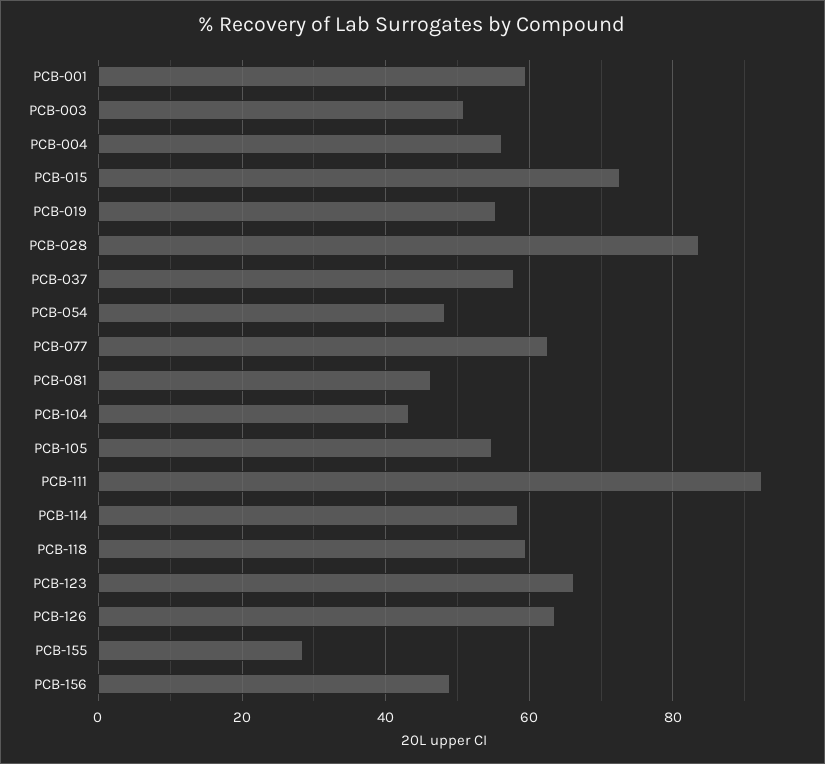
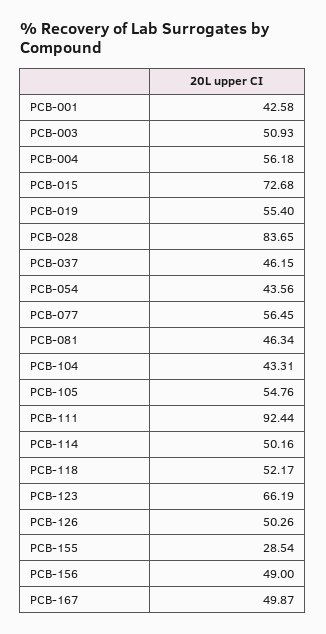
PCB-001: 60 -> 42.58
PCB-037: 58 -> 46.15
PCB-054: 48 -> 43.56
PCB-077: 62 -> 56.45
PCB-114: 58 -> 50.16
PCB-118: 60 -> 52.17
PCB-126: 64 -> 50.26
PCB-167: none -> 49.87

